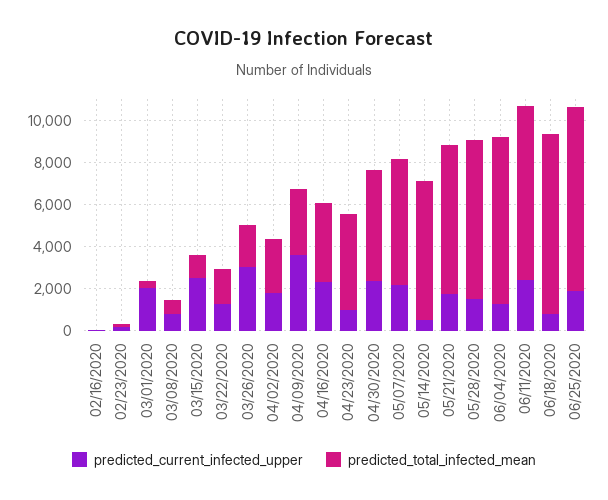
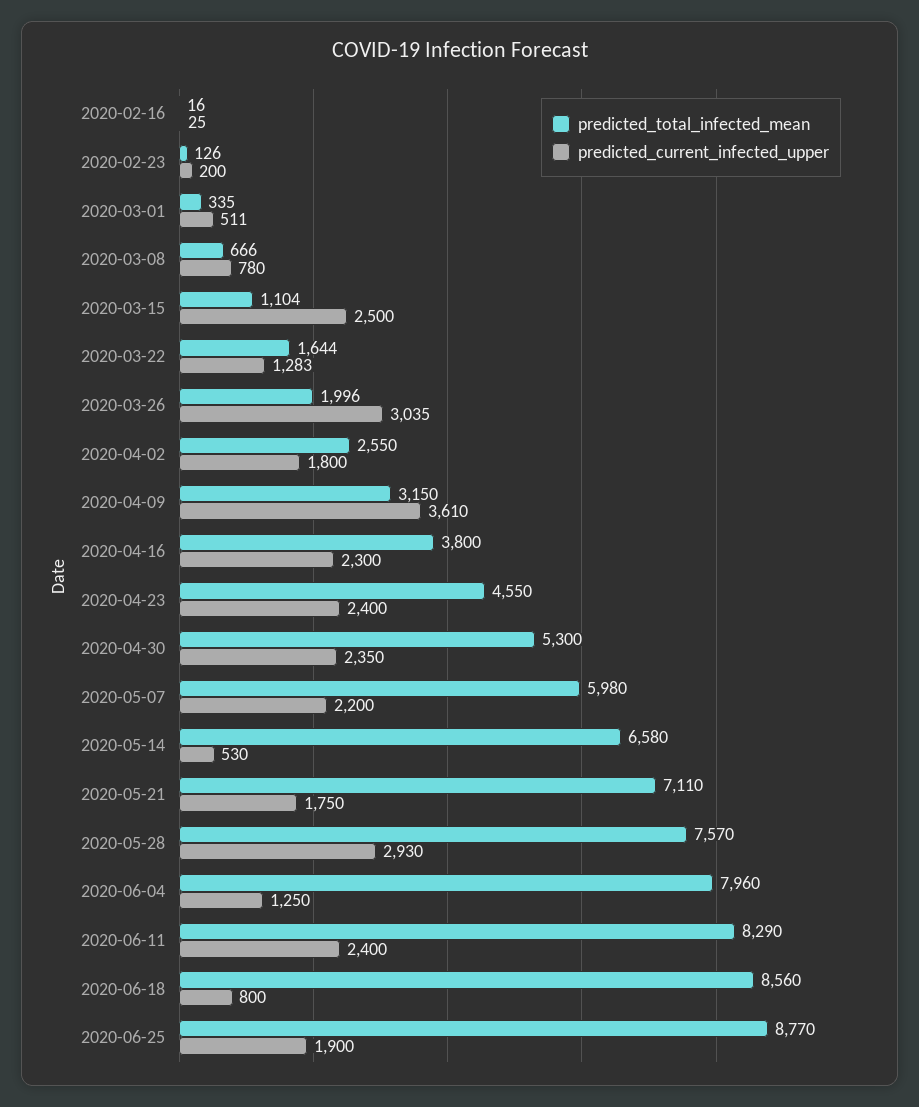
predicted_current_infected_upper, 03/01/2020: 2000 -> 511
predicted_current_infected_upper, 04/23/2020: 1000 -> 2400
predicted_current_infected_upper, 05/28/2020: 1500 -> 2930

